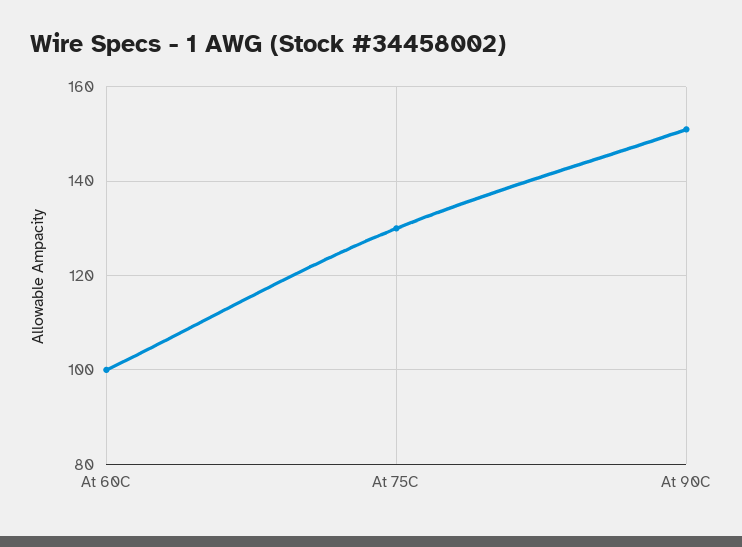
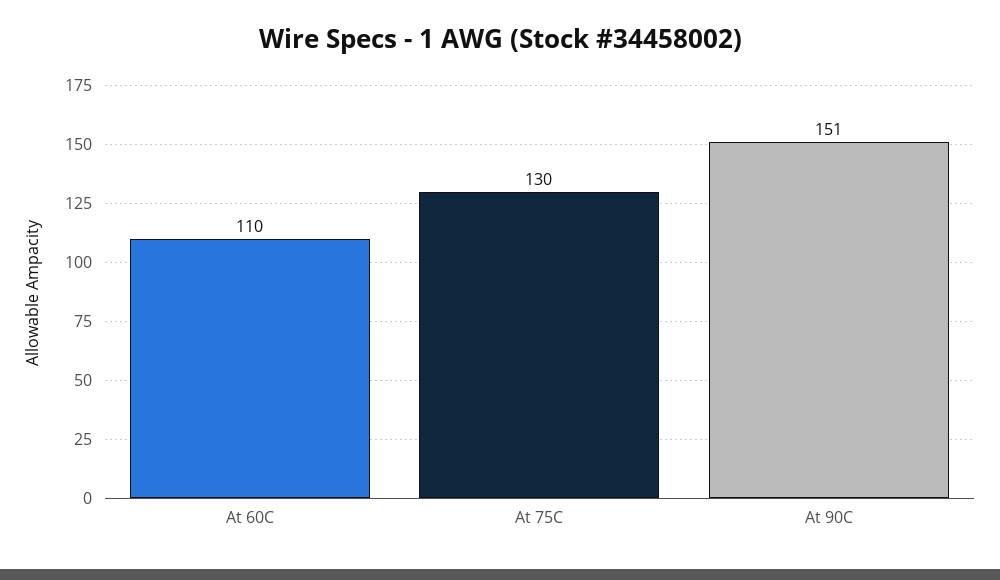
At 60C: 100 -> 110

